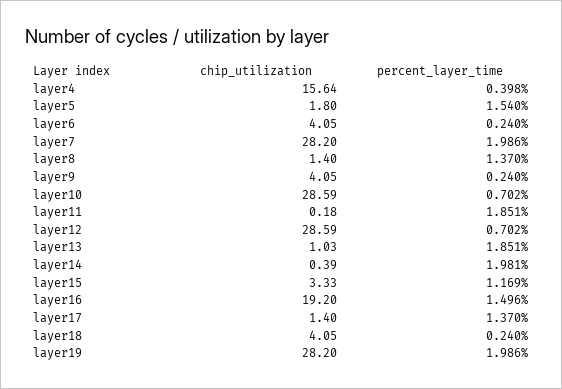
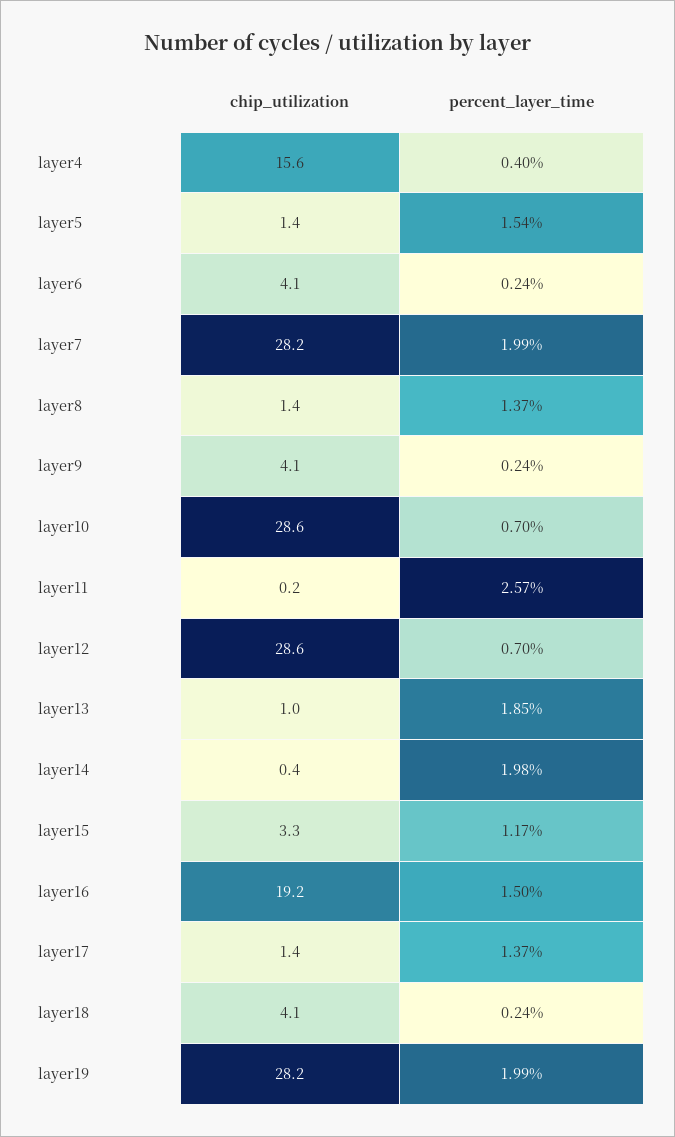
chip_utilization, layer5: 1.8 -> 1.4
percent_layer_time, layer11: 1.851 -> 2.57

